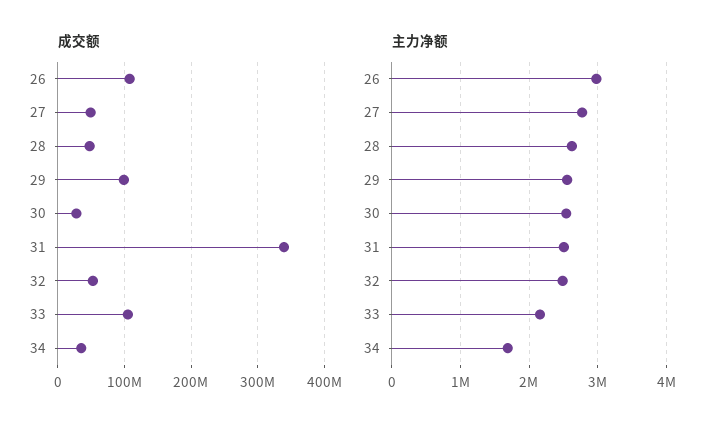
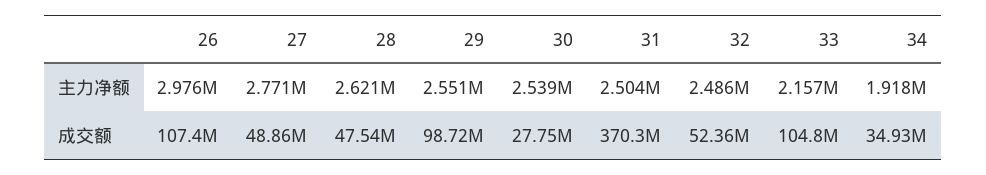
成交额, 31: 340000000 -> 370300000
主力净额, 34: 1700000 -> 1918000

